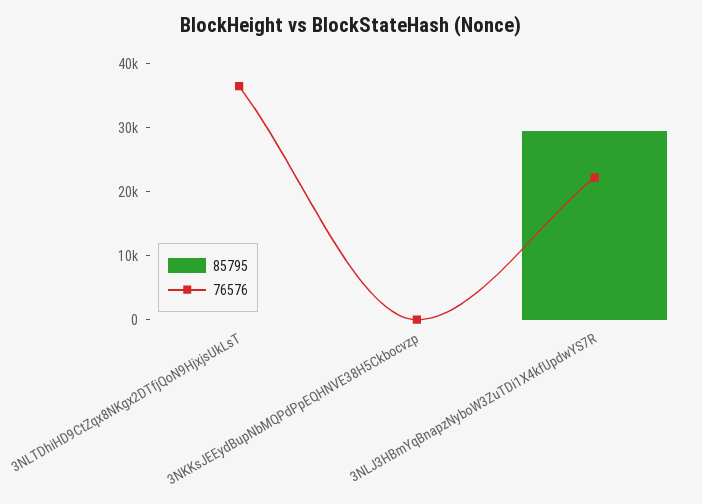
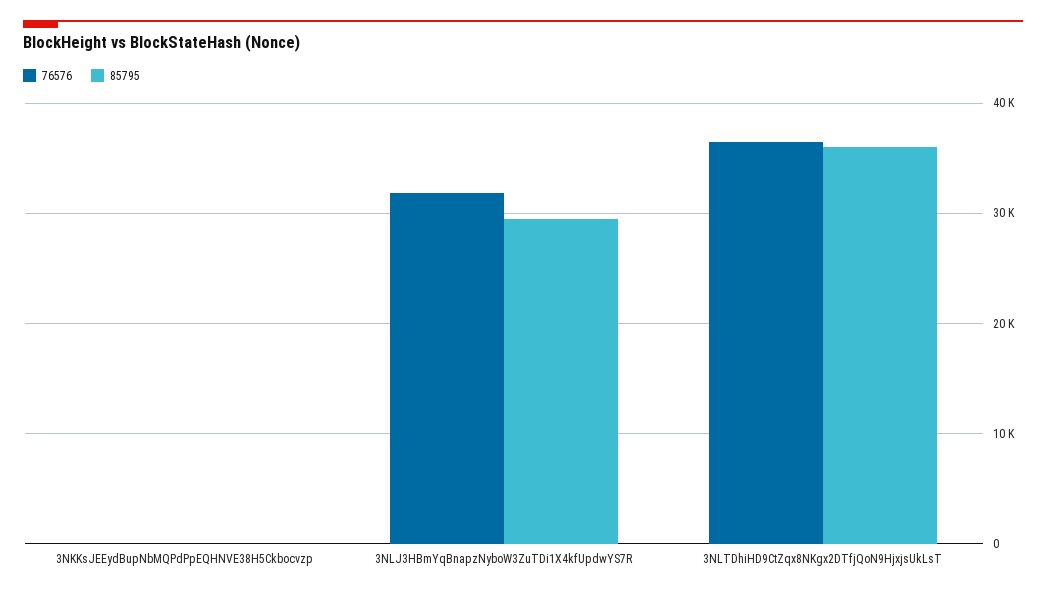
85795, 3NLTDhiHD9CtZqx8NKgx2DTfjQoN9HjxjsUkLsT: 0 -> 36000
76576, 3NLJ3HBmYqBnapzNyboW3ZuTDi1X4kfUpdwYS7R: 22000 -> 32000

